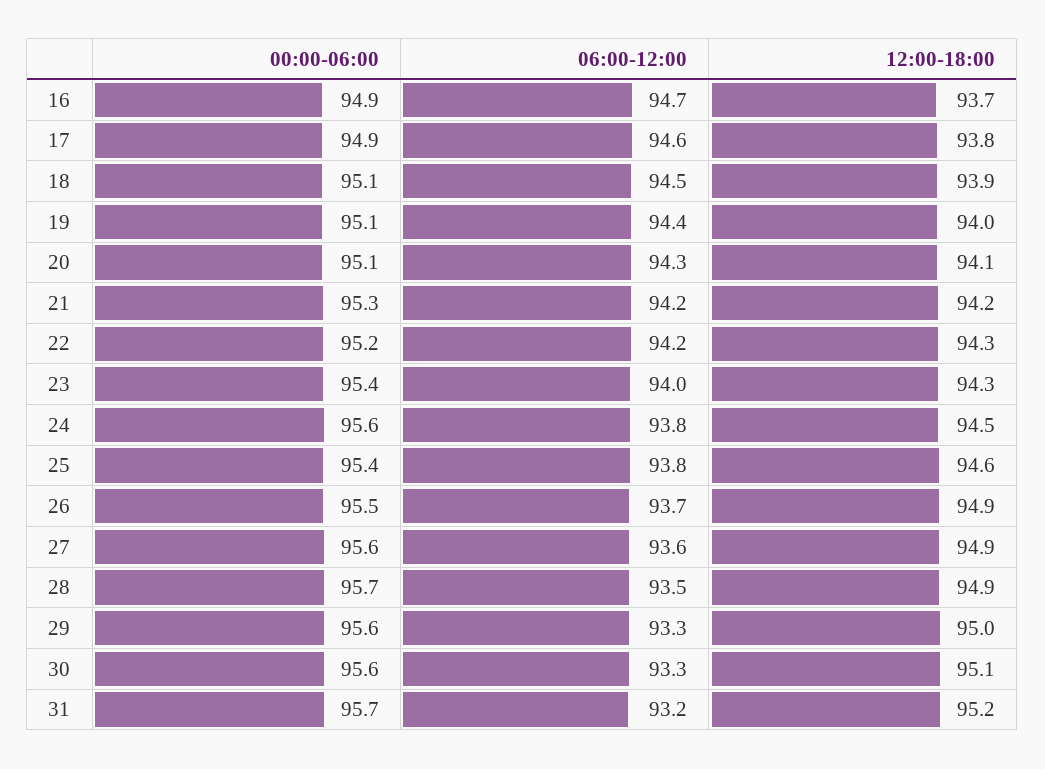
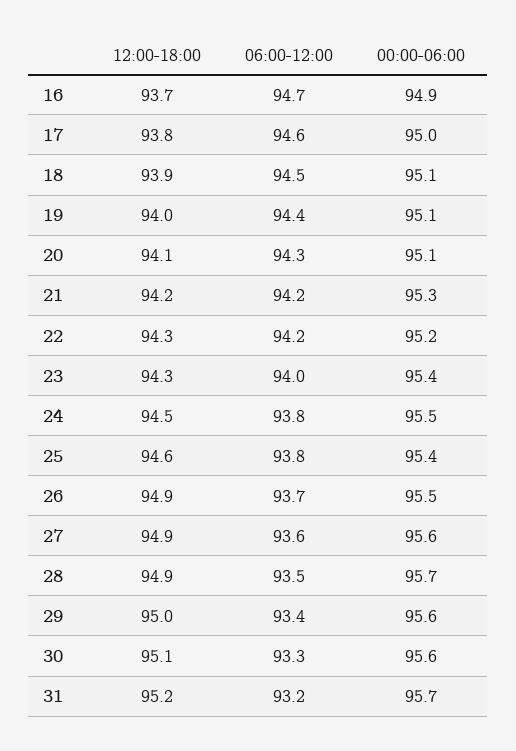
00:00-06:00, 17: 94.9 -> 95
00:00-06:00, 24: 95.6 -> 95.5
06:00-12:00, 29: 93.3 -> 93.4

